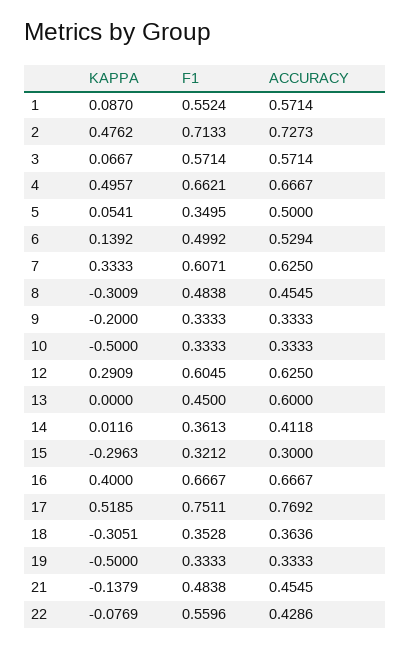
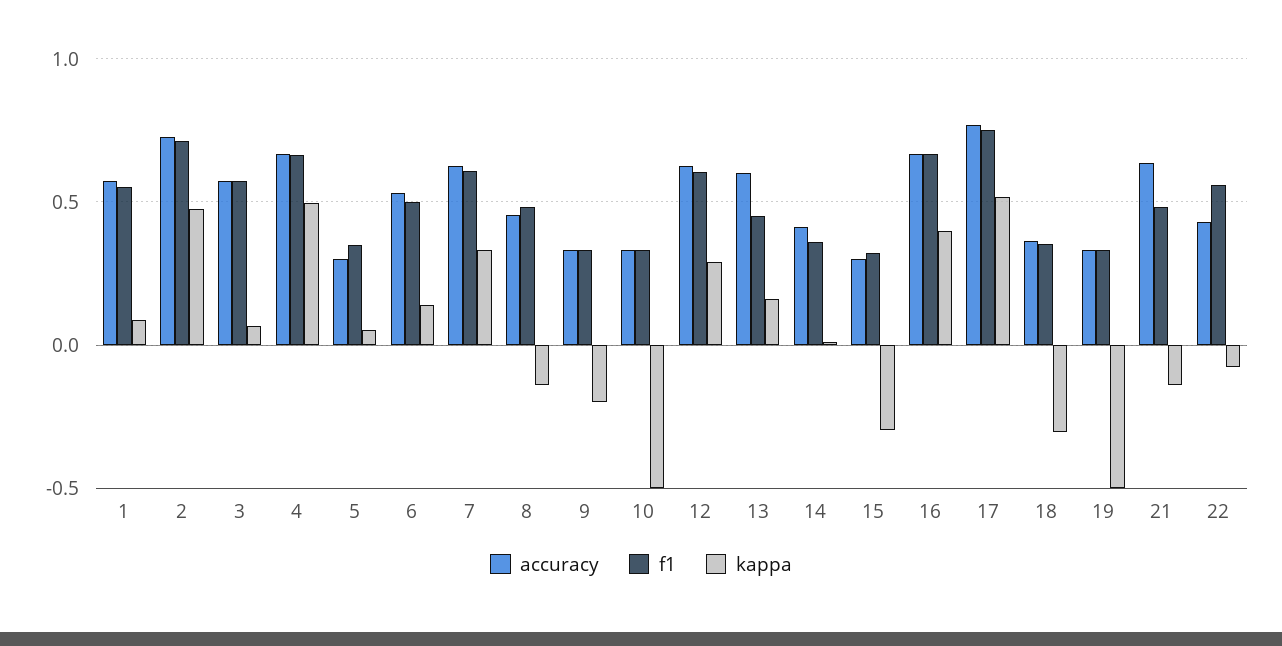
ACCURACY, 5: 0.5 -> 0.3
KAPPA, 8: -0.3009 -> -0.15
KAPPA, 13: 0 -> 0.15
ACCURACY, 21: 0.4545 -> 0.65

